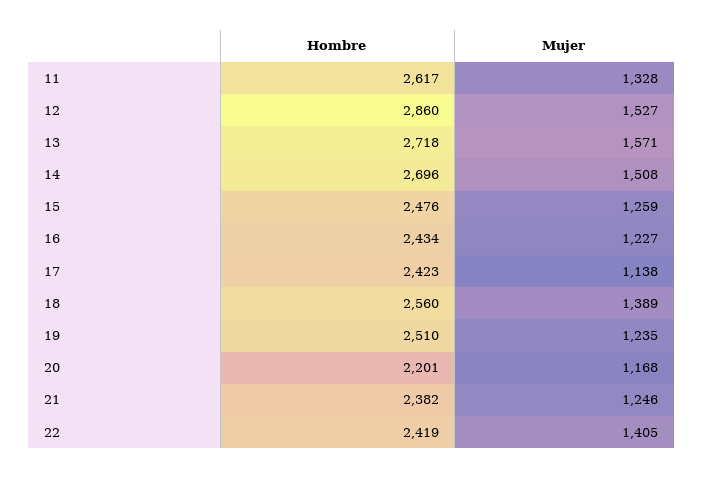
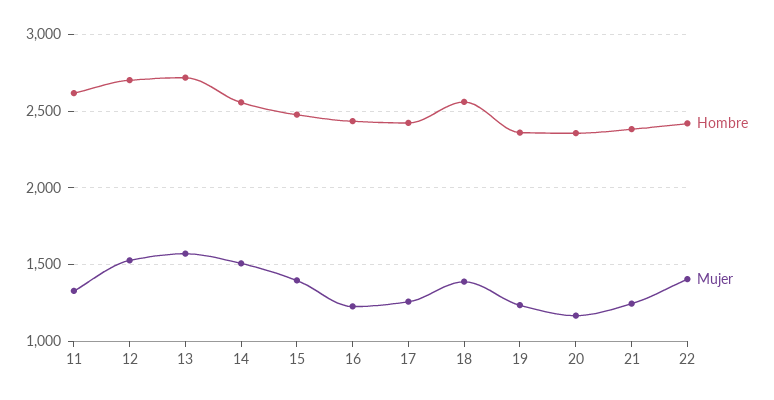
Hombre, 12: 2860 -> 2700
Hombre, 14: 2696 -> 2550
Mujer, 15: 1259 -> 1400
Mujer, 17: 1138 -> 1250
Hombre, 19: 2510 -> 2350
Hombre, 20: 2201 -> 2350

